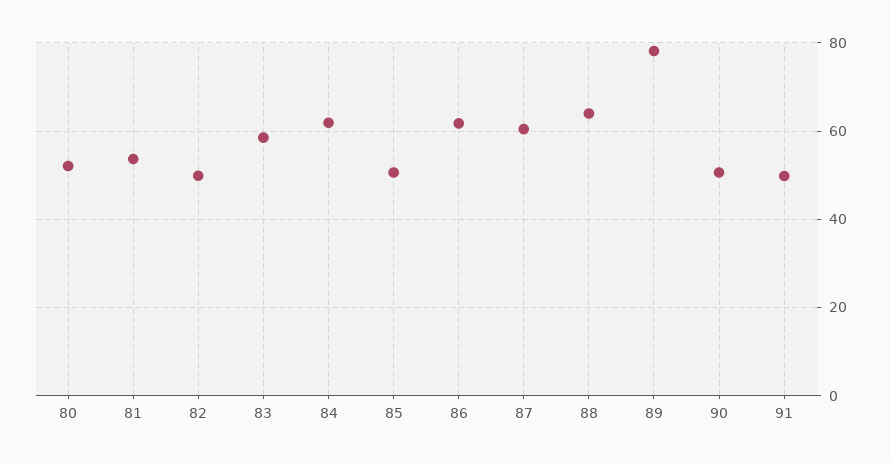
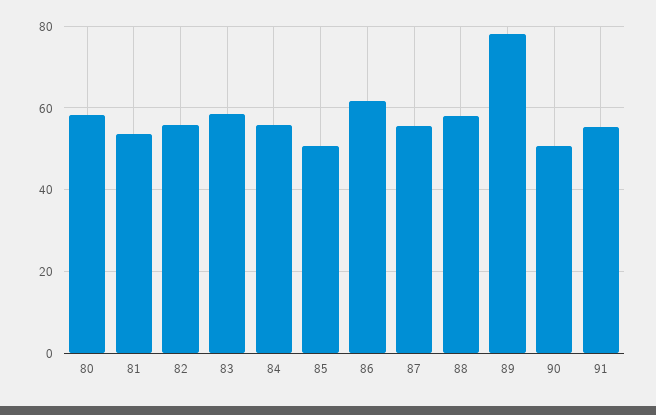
80: 52 -> 58
82: 50 -> 56
84: 62 -> 56
87: 60 -> 56
88: 64 -> 58
91: 50 -> 56

